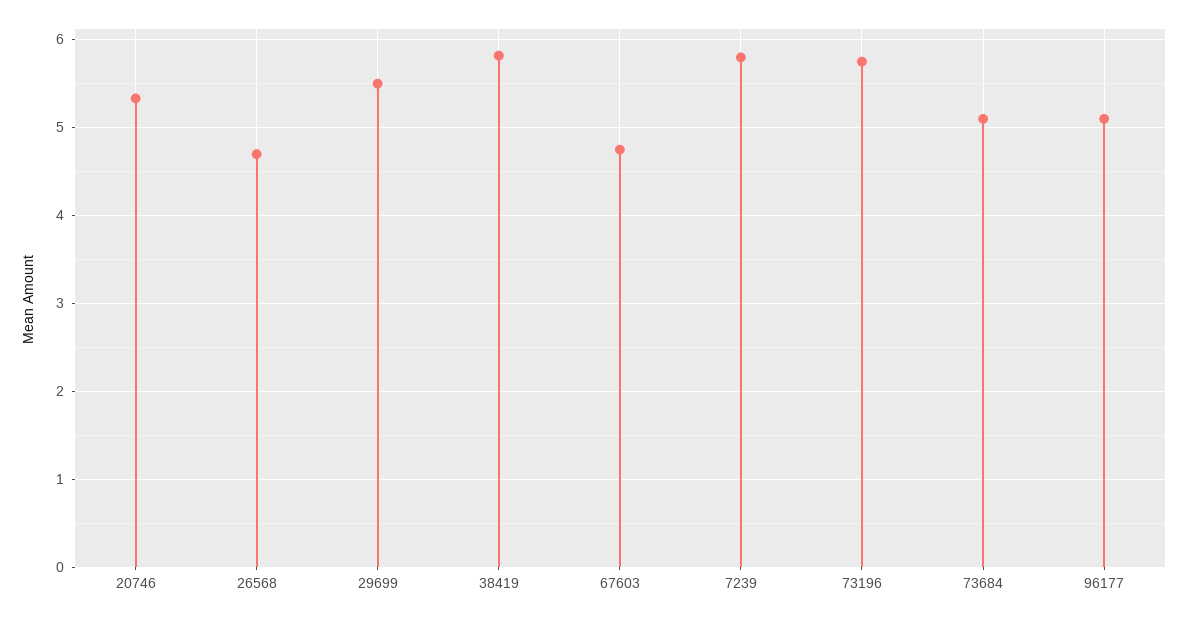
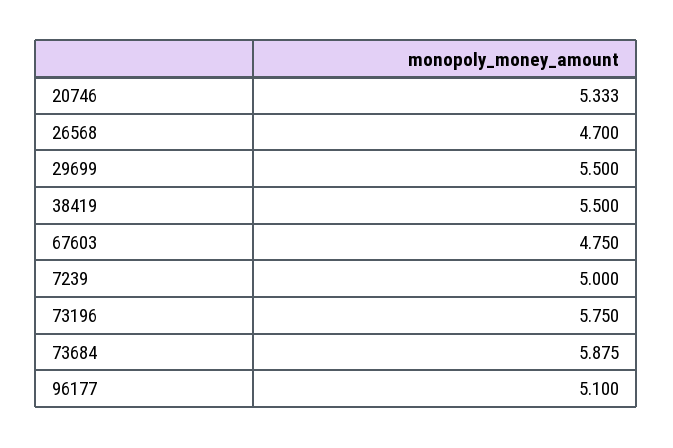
38419: 5.8 -> 5.5
7239: 5.8 -> 5
73684: 5.1 -> 5.875

